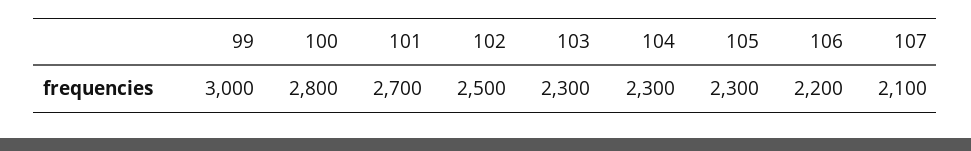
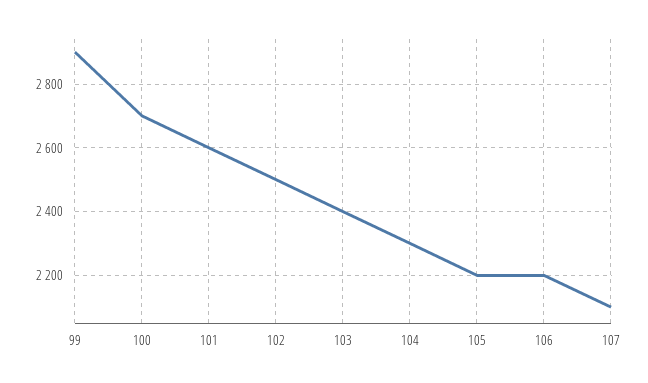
99: 3000 -> 2900
100: 2800 -> 2700
101: 2700 -> 2600
103: 2300 -> 2400
105: 2300 -> 2200

